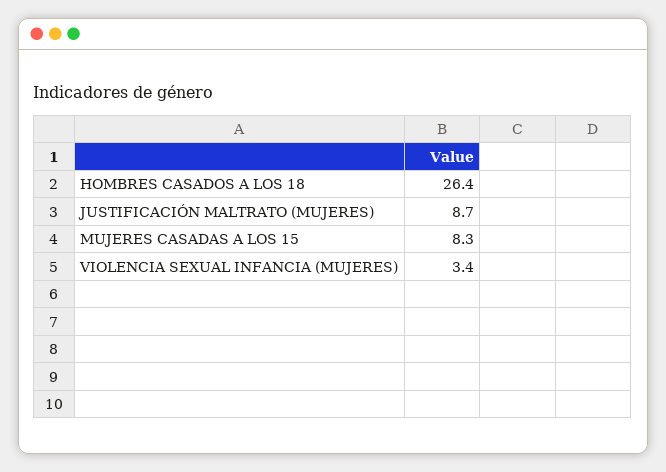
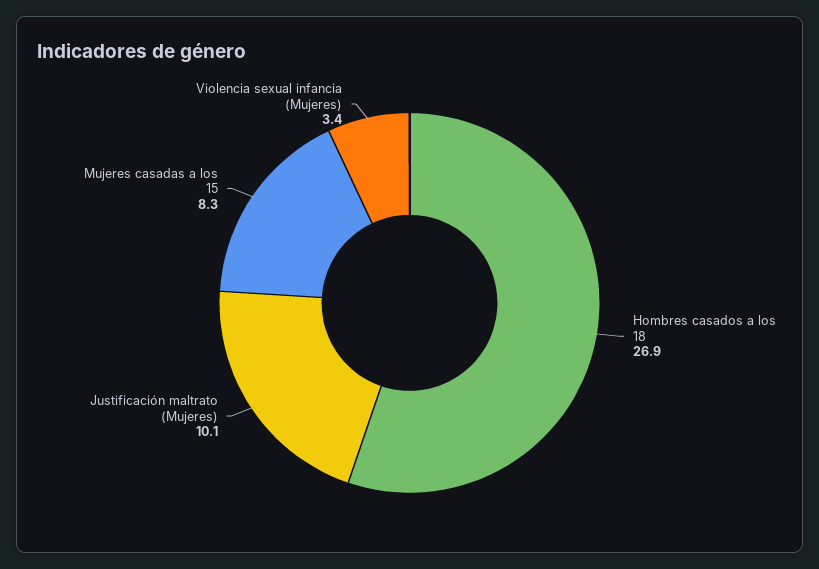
HOMBRES CASADOS A LOS 18: 26.4 -> 26.9
JUSTIFICACIÓN MALTRATO (MUJERES): 8.7 -> 10.1

